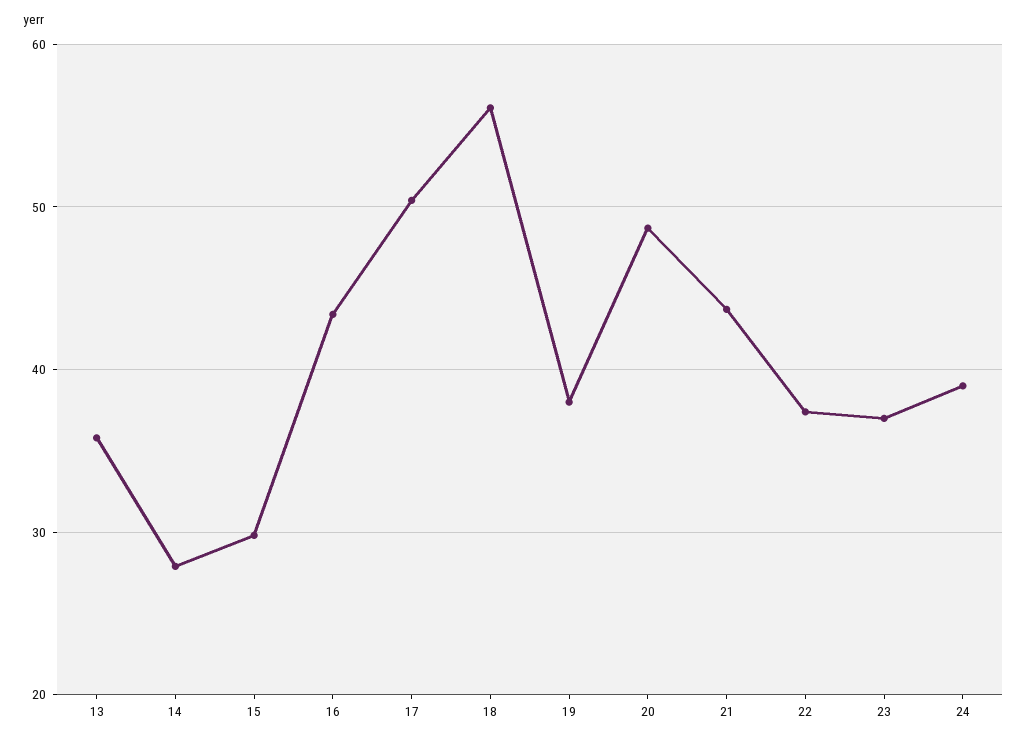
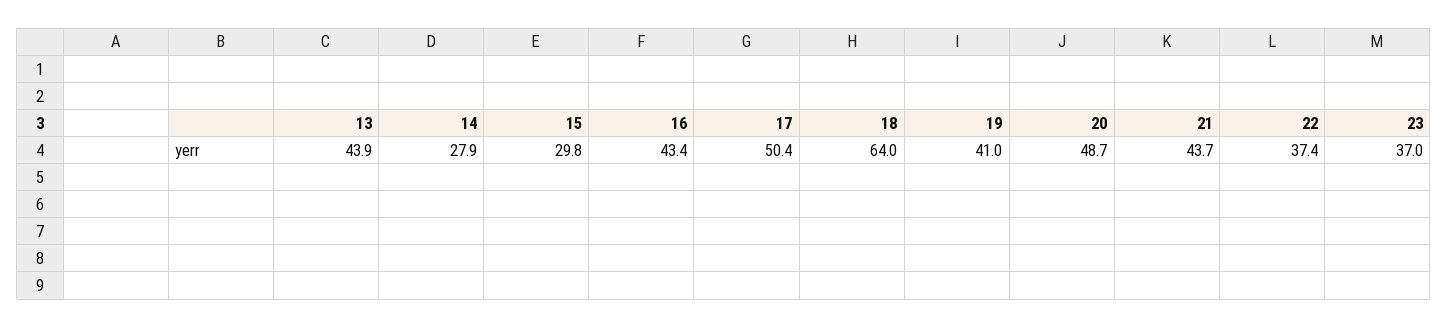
13: 36 -> 43.9
18: 56 -> 64
19: 38 -> 41
24: 39 -> none

